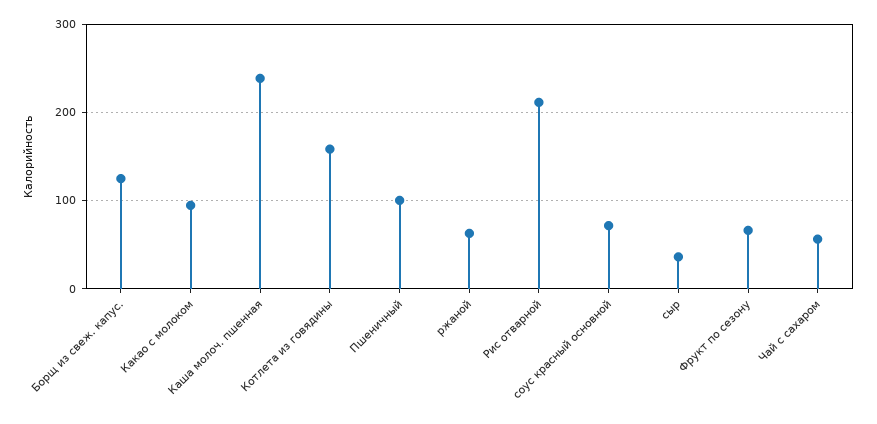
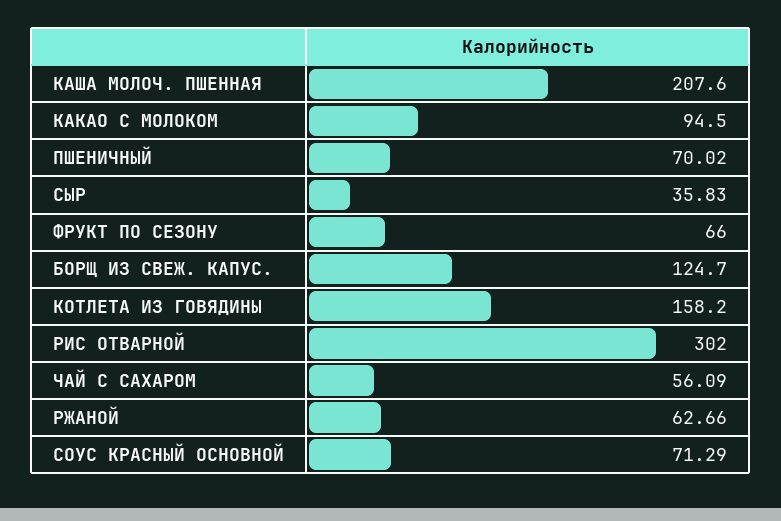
Каша молоч. пшенная: 240 -> 207.6
Пшеничный: 100 -> 70.02
Рис отварной: 210 -> 302

